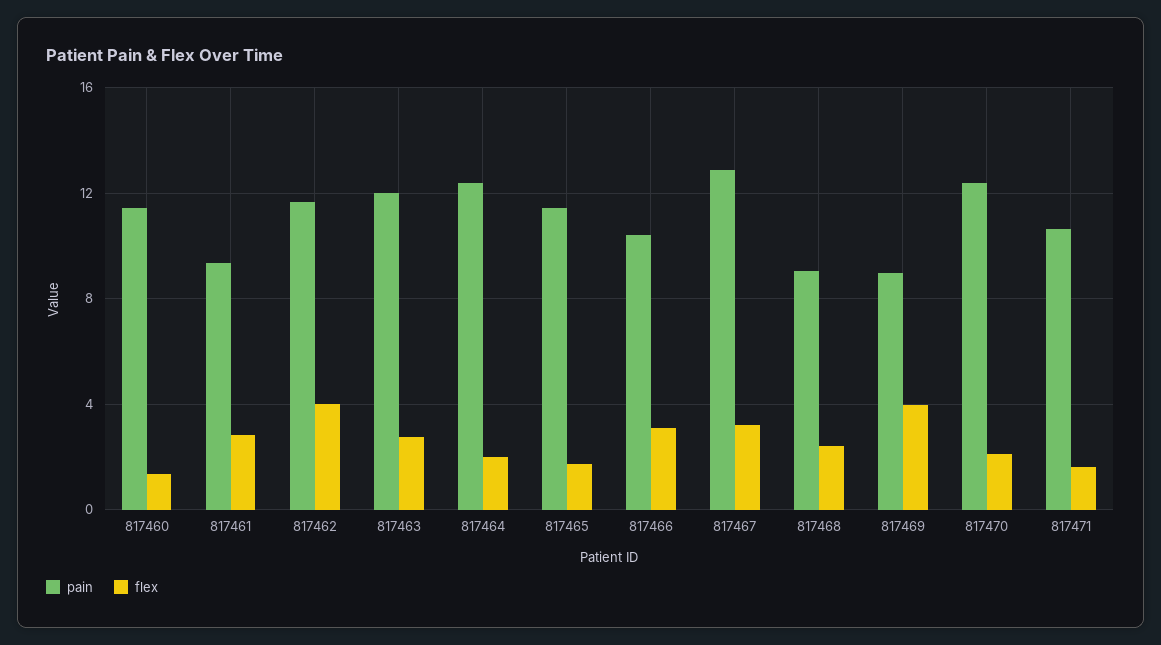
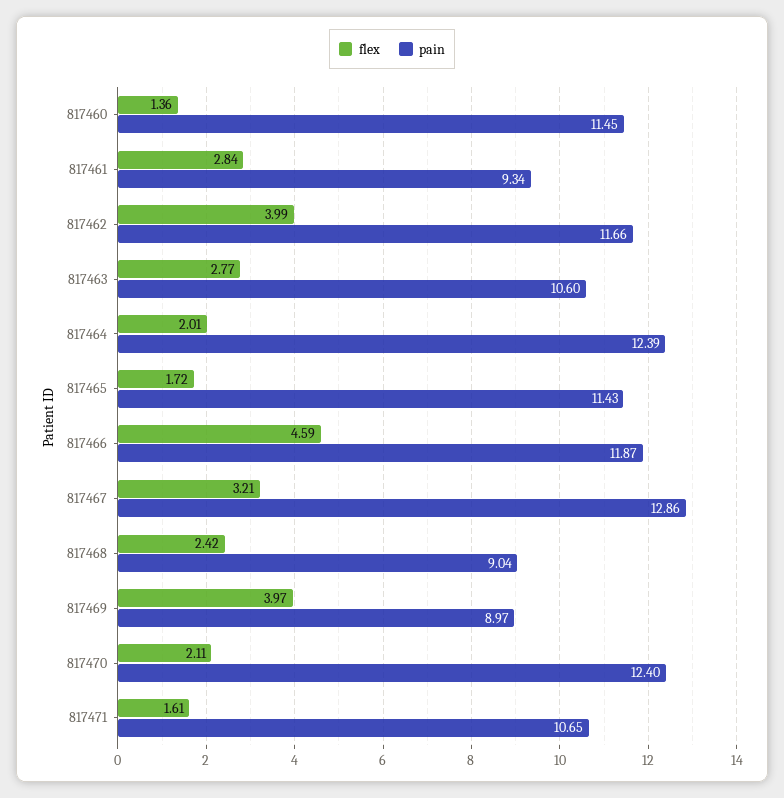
pain, 817463: 12 -> 10.6
pain, 817466: 10.5 -> 11.87
flex, 817466: 3 -> 4.59

